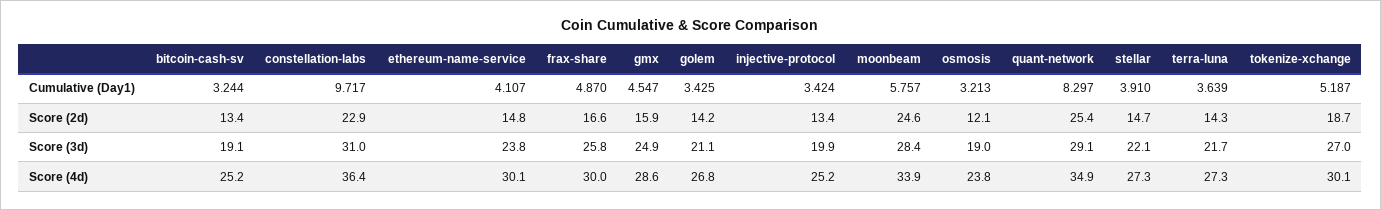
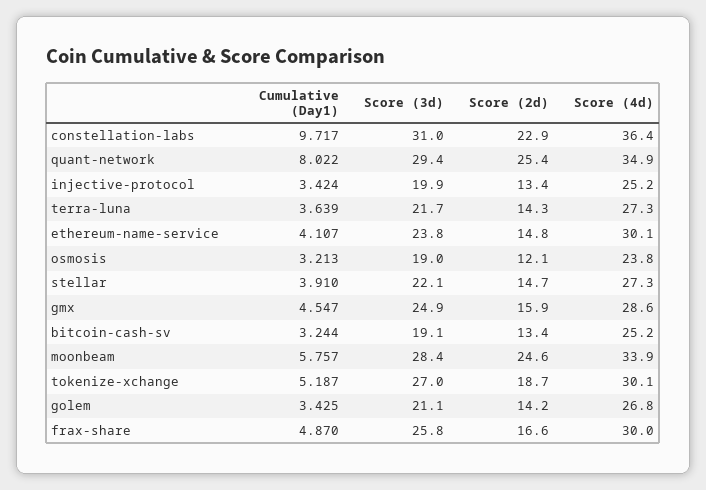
quant-network, Cumulative (Day1): 8.297 -> 8.022
quant-network, Score (3d): 29.1 -> 29.4

